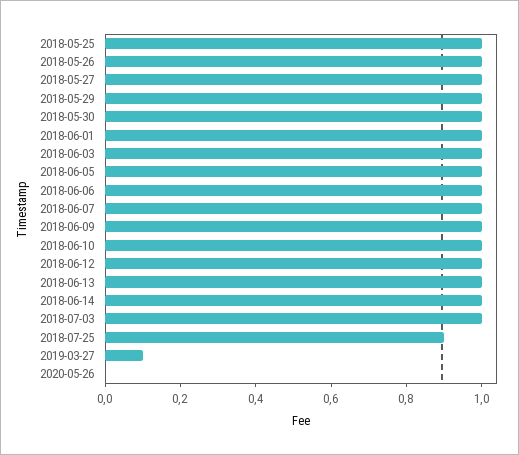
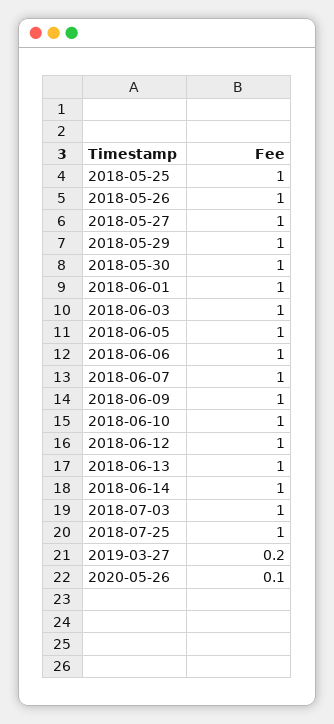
2018-07-25: 0.9 -> 1
2019-03-27: 0.1 -> 0.2
2020-05-26: 0 -> 0.1

